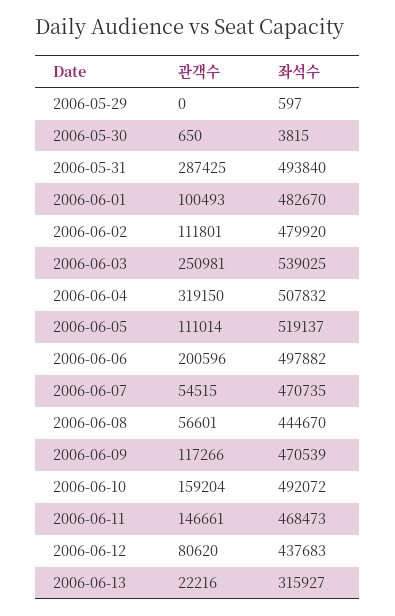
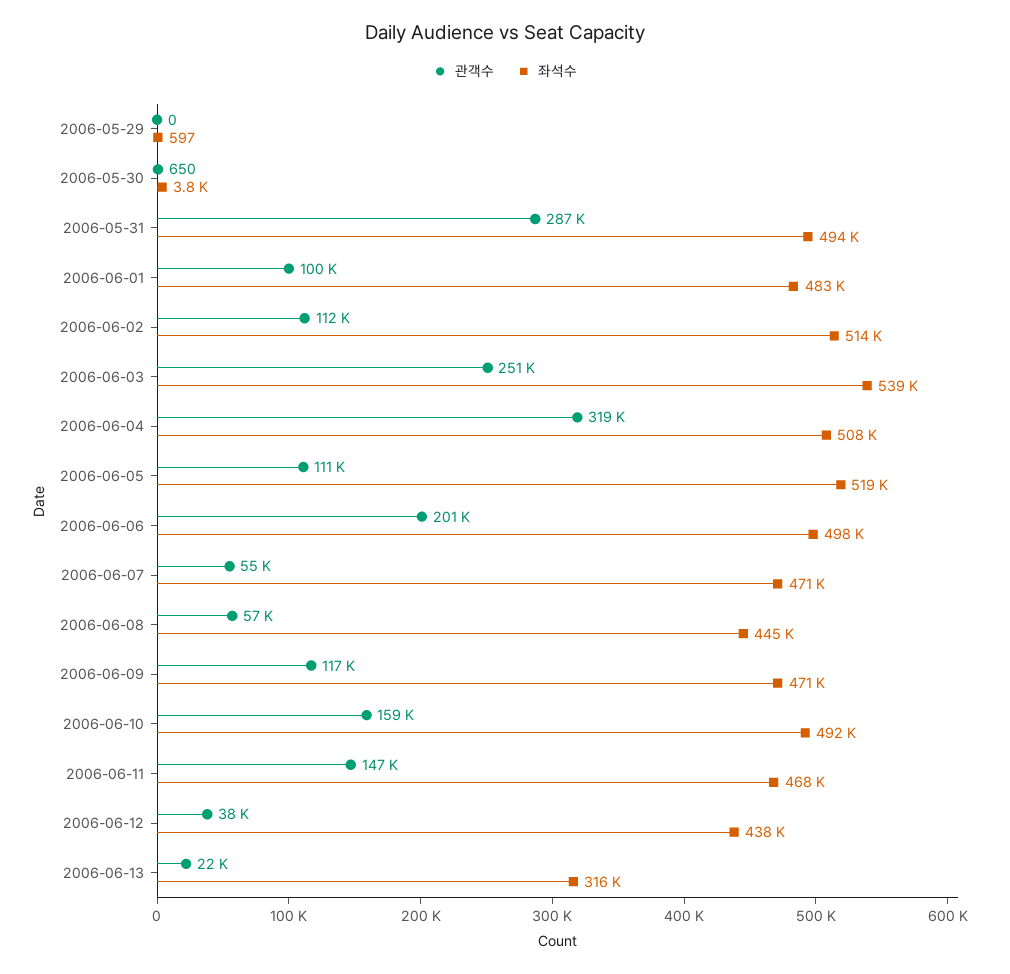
좌석수, 2006-06-02: 479920 -> 514000
관객수, 2006-06-12: 80620 -> 38000

